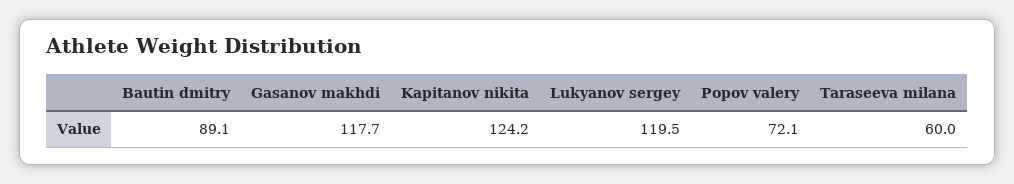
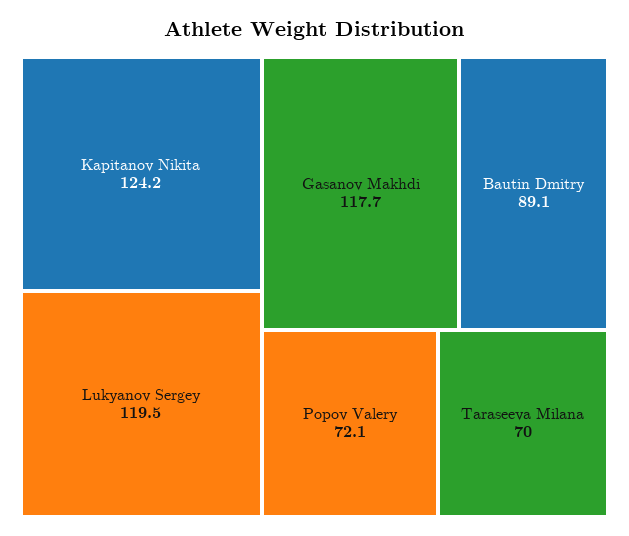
Taraseeva milana: 60 -> 70

